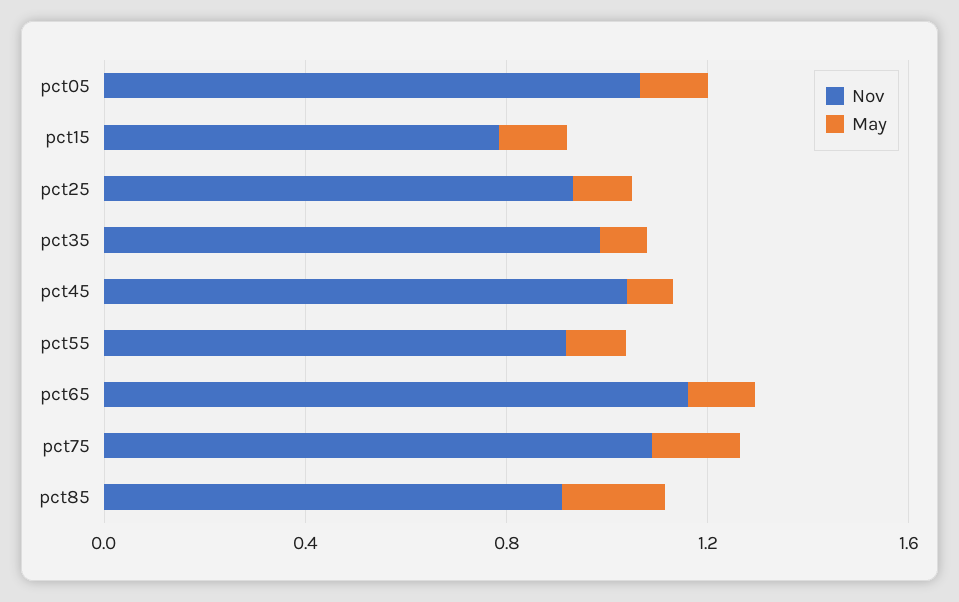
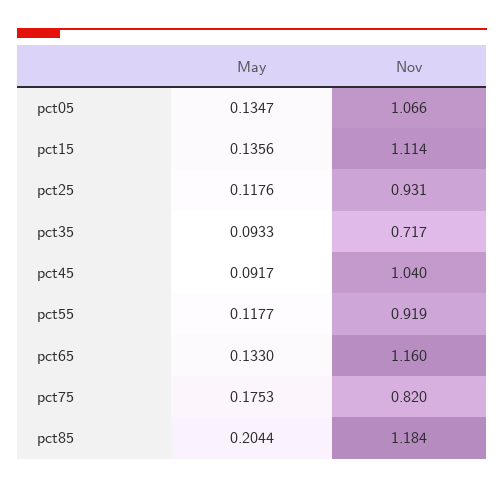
Nov, pct15: 0.8 -> 1.114
Nov, pct35: 1 -> 0.717
Nov, pct75: 1.1 -> 0.82
Nov, pct85: 0.9 -> 1.184

